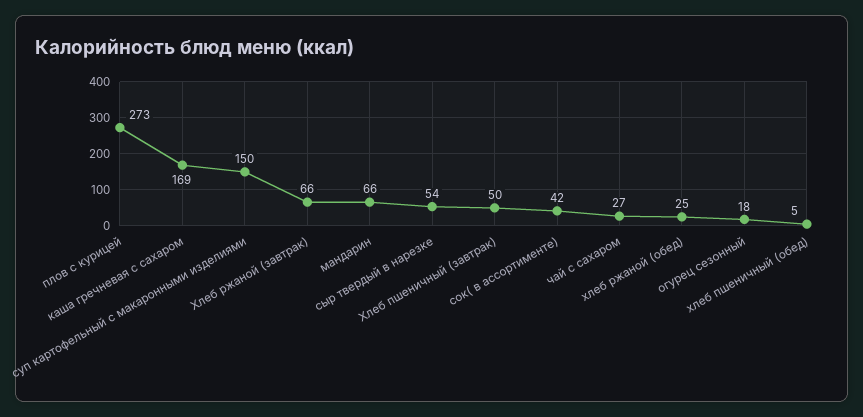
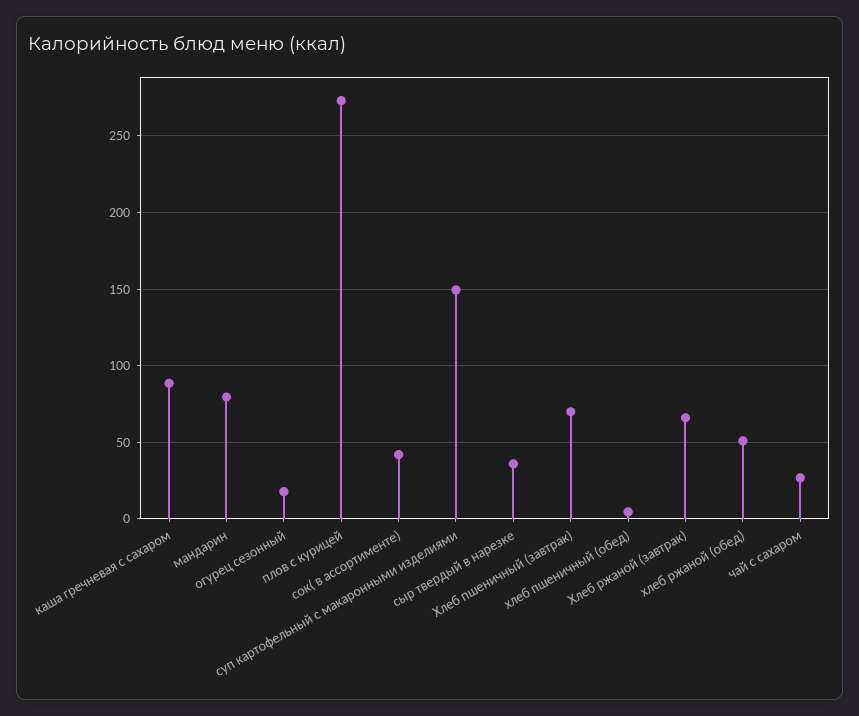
каша гречневая с сахаром: 169 -> 90
мандарин: 66 -> 80
сыр твердый в нарезке: 54 -> 35
Хлеб пшеничный (завтрак): 50 -> 70
хлеб ржаной (обед): 25 -> 50

